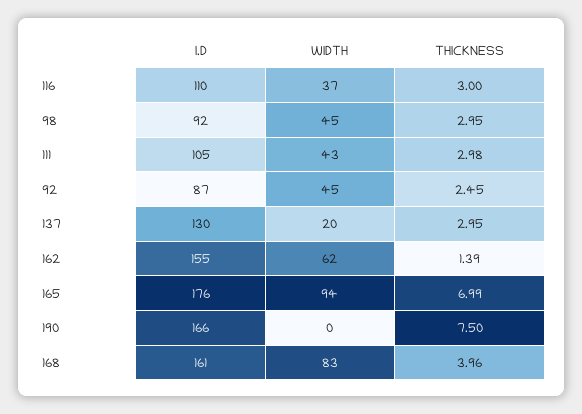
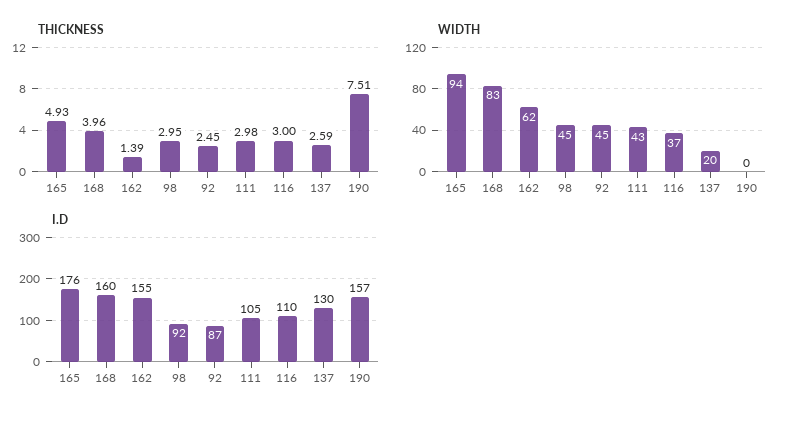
THICKNESS, 137: 2.95 -> 2.59
THICKNESS, 165: 6.99 -> 4.93
I.D, 190: 166 -> 157
THICKNESS, 190: 7.5 -> 7.51
I.D, 168: 161 -> 160

